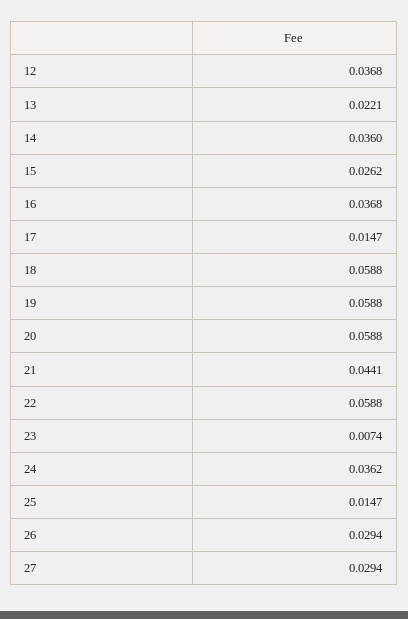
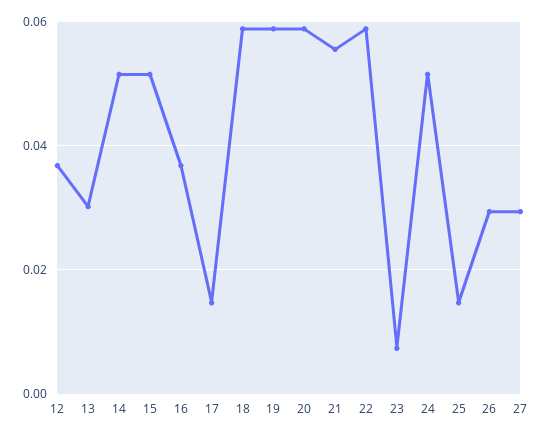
13: 0.0221 -> 0.03
14: 0.036 -> 0.052
15: 0.0262 -> 0.052
21: 0.0441 -> 0.056
24: 0.0362 -> 0.052

